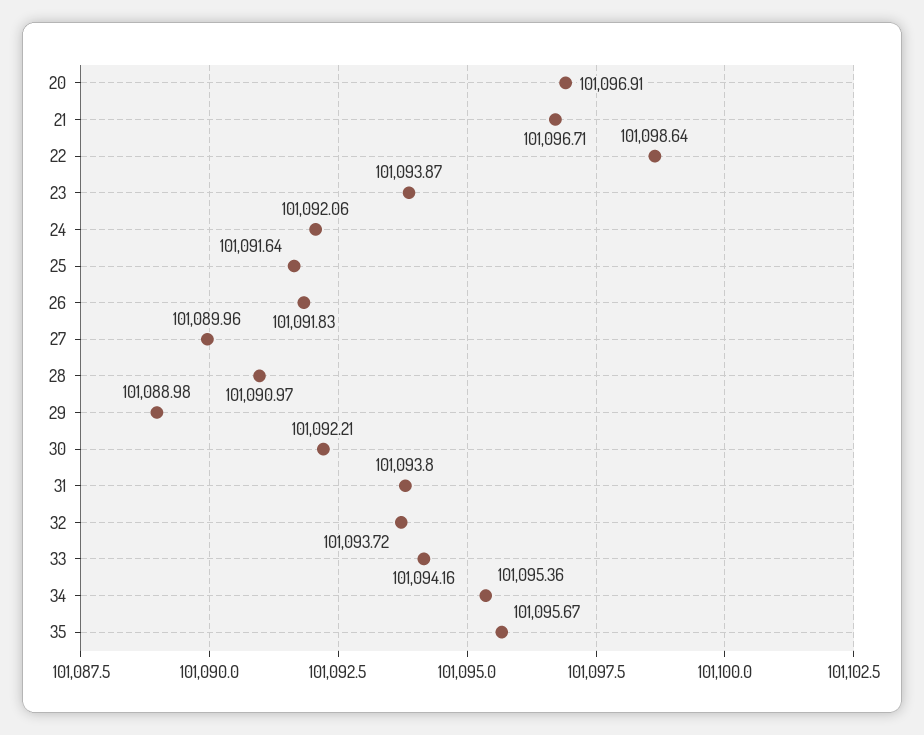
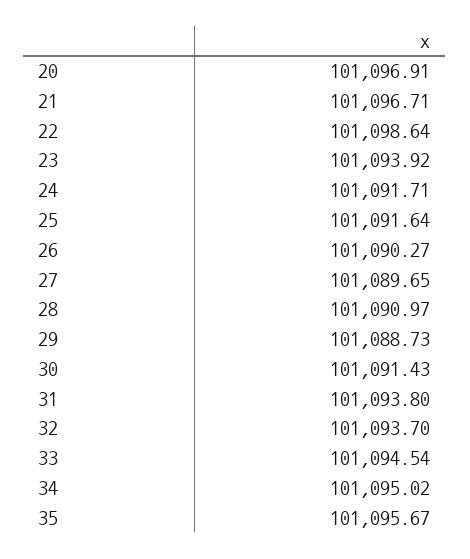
23: 101093.87 -> 101093.92
24: 101092.06 -> 101091.71
26: 101091.83 -> 101090.27
27: 101089.96 -> 101089.65
29: 101088.98 -> 101088.73
30: 101092.21 -> 101091.43
32: 101093.72 -> 101093.7
33: 101094.16 -> 101094.54
34: 101095.36 -> 101095.02

